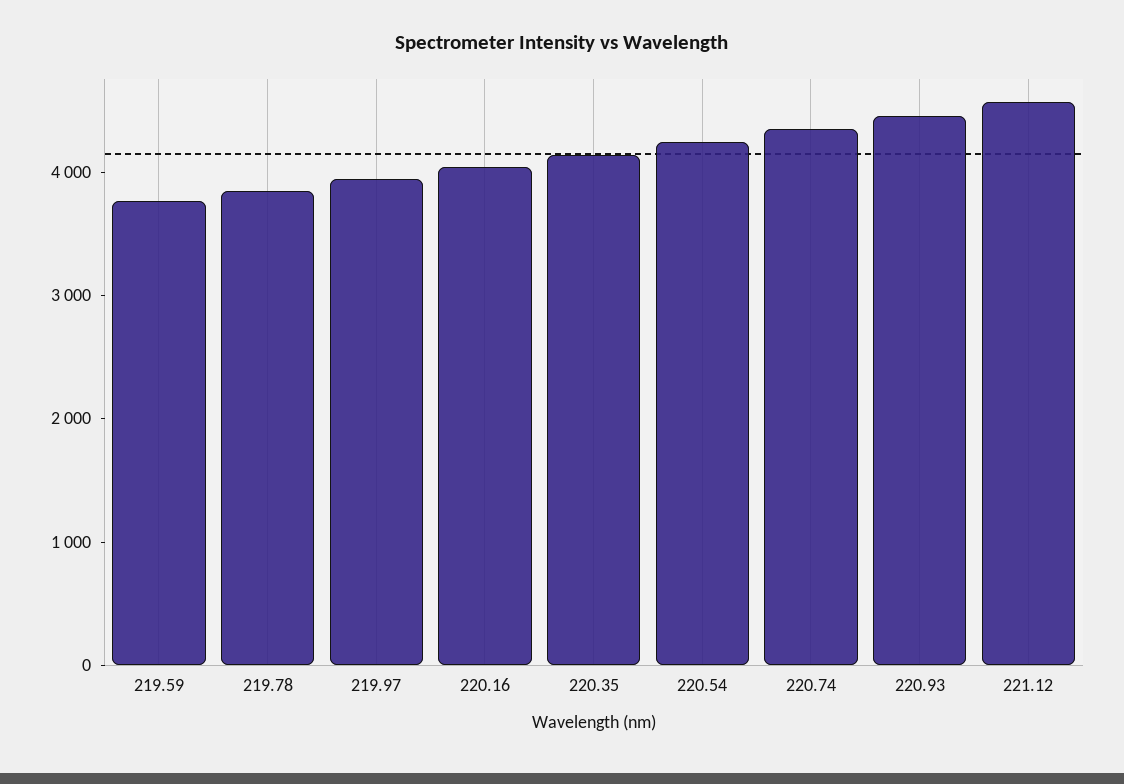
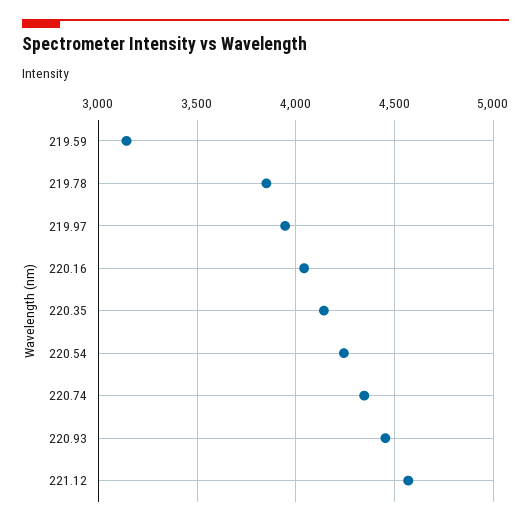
219.59: 3800 -> 3150

